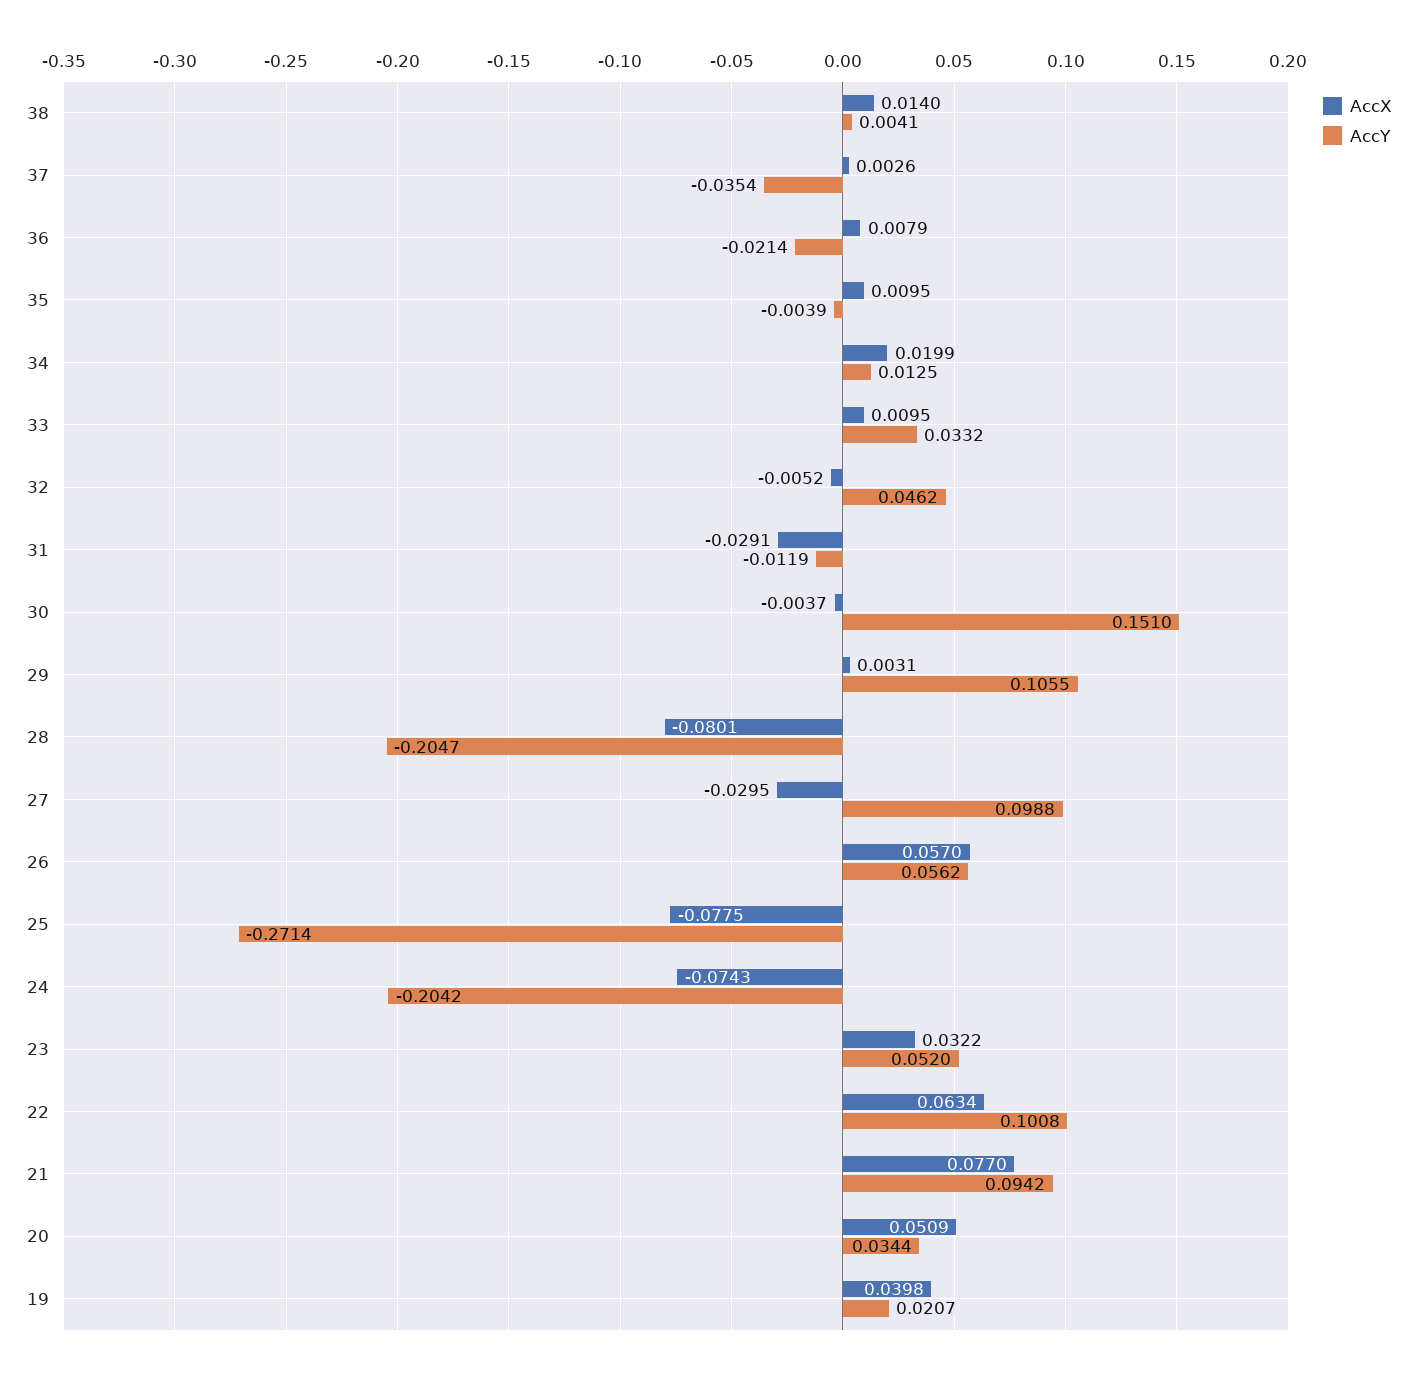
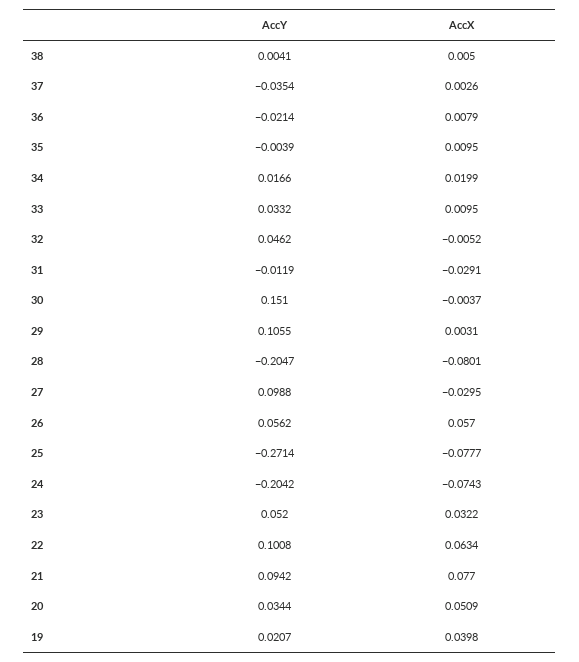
AccX, 38: 0.014 -> 0.005
AccY, 34: 0.0125 -> 0.0166
AccX, 25: -0.0775 -> -0.0777

